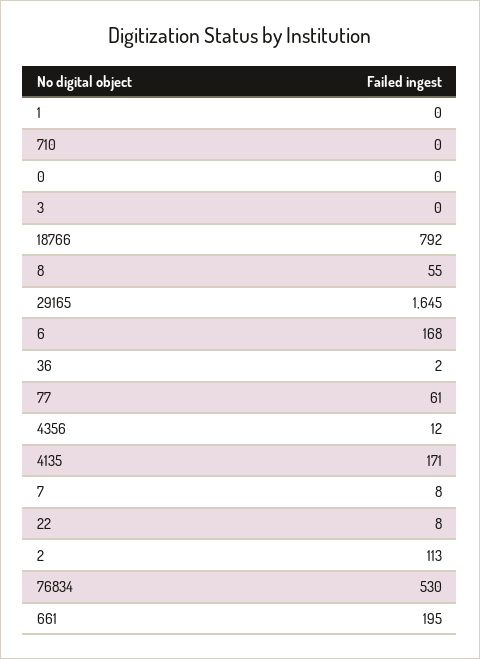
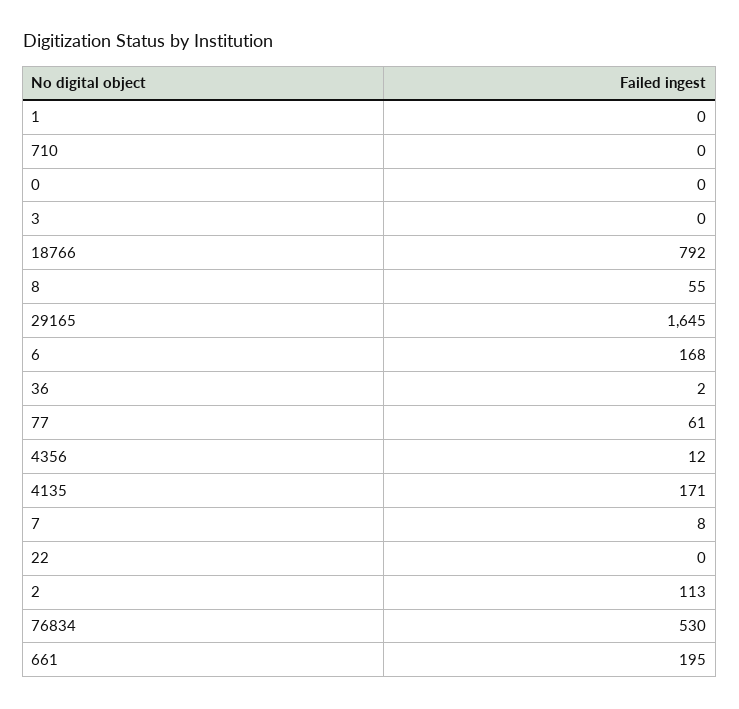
22: 8 -> 0

